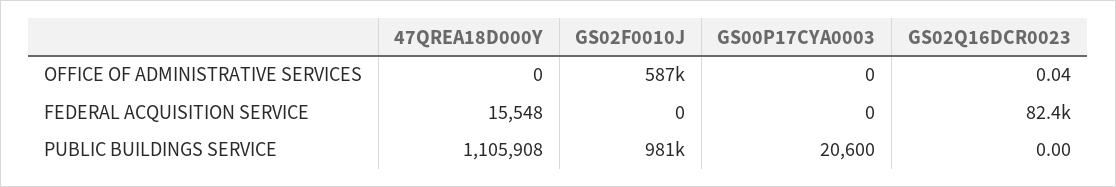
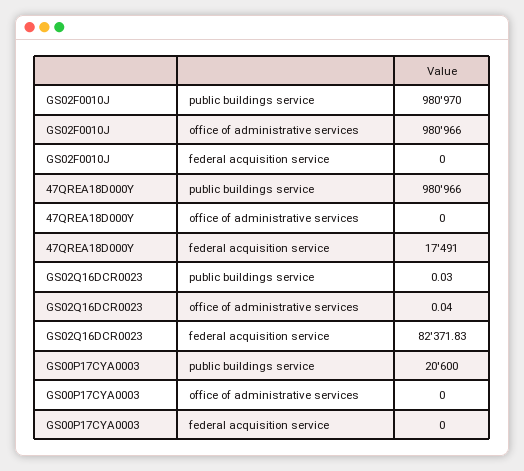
GS02F0010J, OFFICE OF ADMINISTRATIVE SERVICES: 587000 -> 980966
47QREA18D000Y, FEDERAL ACQUISITION SERVICE: 15548 -> 17491
47QREA18D000Y, PUBLIC BUILDINGS SERVICE: 1105908 -> 980966
GS02Q16DCR0023, PUBLIC BUILDINGS SERVICE: 0 -> 0.03

